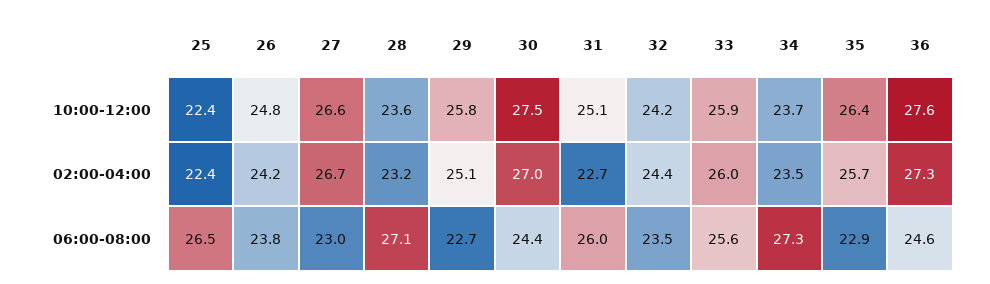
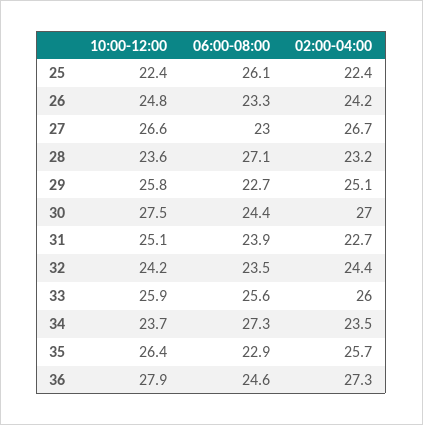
36, 10:00-12:00: 27.6 -> 27.9
25, 06:00-08:00: 26.5 -> 26.1
26, 06:00-08:00: 23.8 -> 23.3
31, 06:00-08:00: 26 -> 23.9

